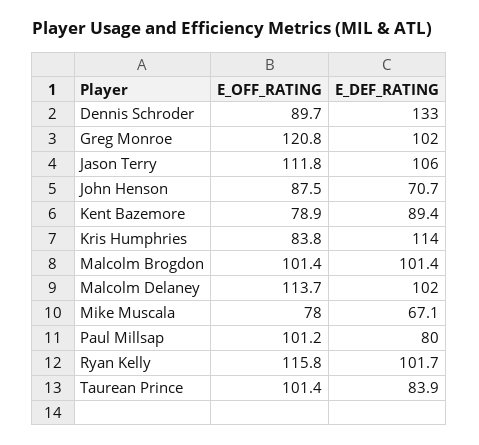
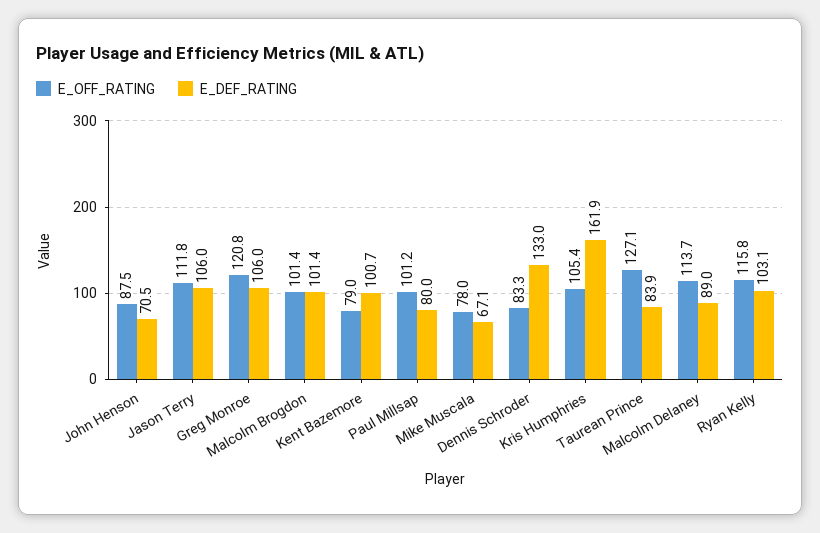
E_OFF_RATING, Dennis Schroder: 89.7 -> 83.3
E_DEF_RATING, Greg Monroe: 102 -> 106
E_DEF_RATING, John Henson: 70.7 -> 70.5
E_OFF_RATING, Kent Bazemore: 78.9 -> 79
E_DEF_RATING, Kent Bazemore: 89.4 -> 100.7
E_OFF_RATING, Kris Humphries: 83.8 -> 105.4
E_DEF_RATING, Kris Humphries: 114 -> 161.9
E_DEF_RATING, Malcolm Delaney: 102 -> 89
E_DEF_RATING, Ryan Kelly: 101.7 -> 103.1
E_OFF_RATING, Taurean Prince: 101.4 -> 127.1

